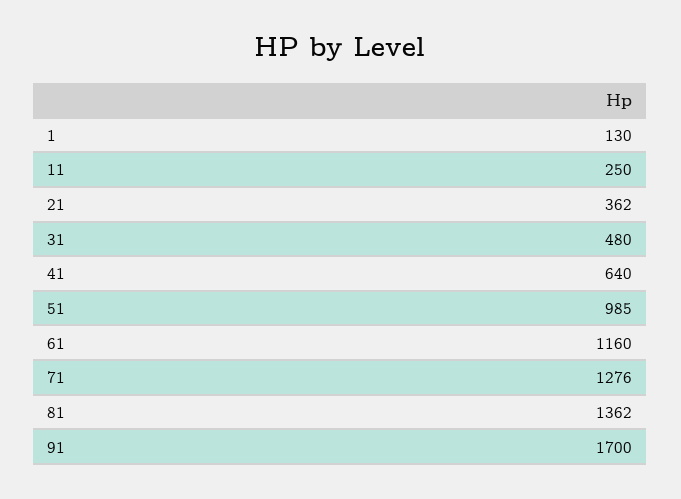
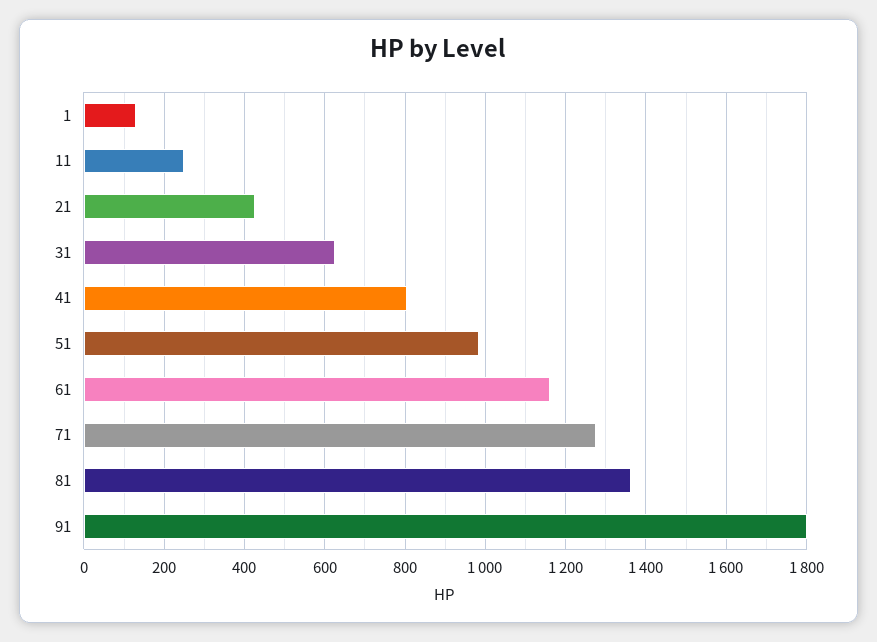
21: 362 -> 420
31: 480 -> 620
41: 640 -> 800
91: 1700 -> 1800

